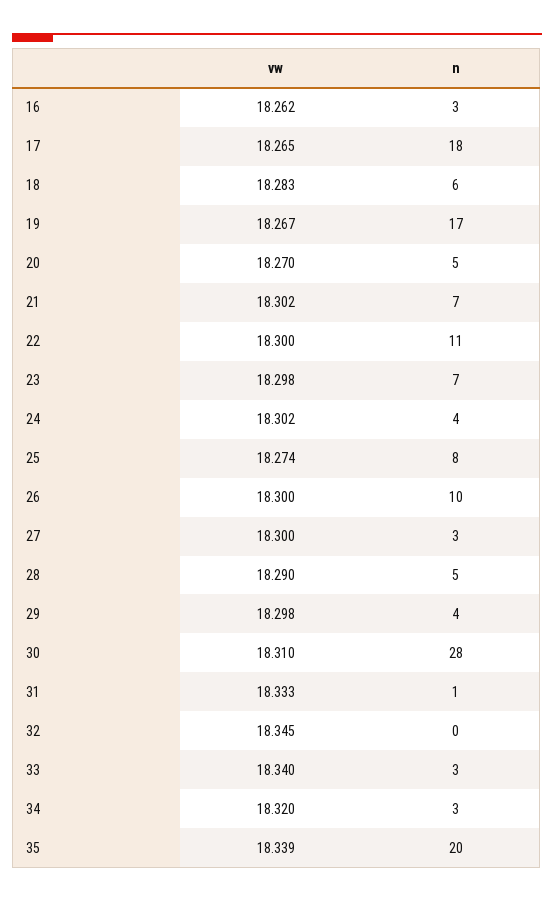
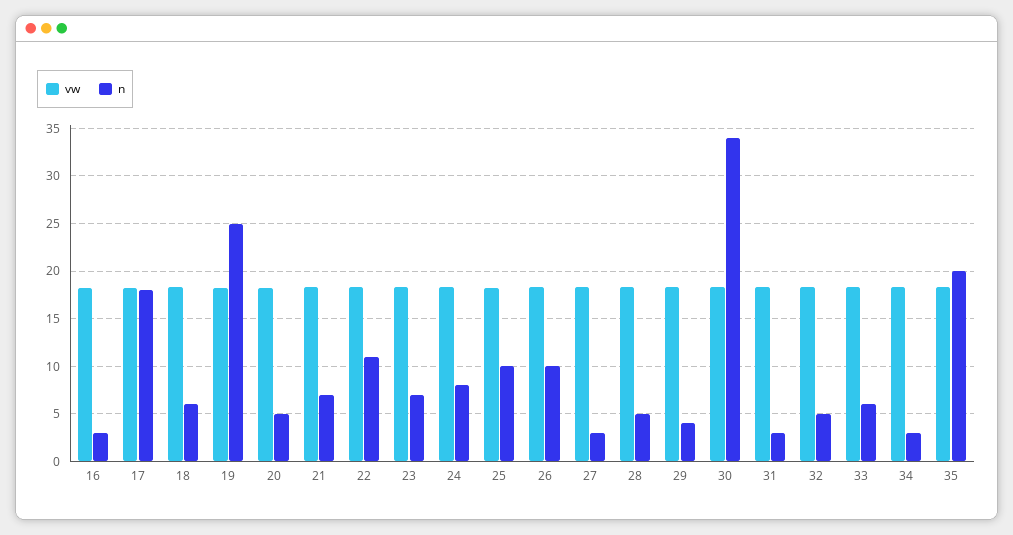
n, 19: 17 -> 25
n, 24: 4 -> 8
n, 25: 8 -> 10
n, 30: 28 -> 34
n, 31: 1 -> 3
n, 32: 0 -> 5
n, 33: 3 -> 6

